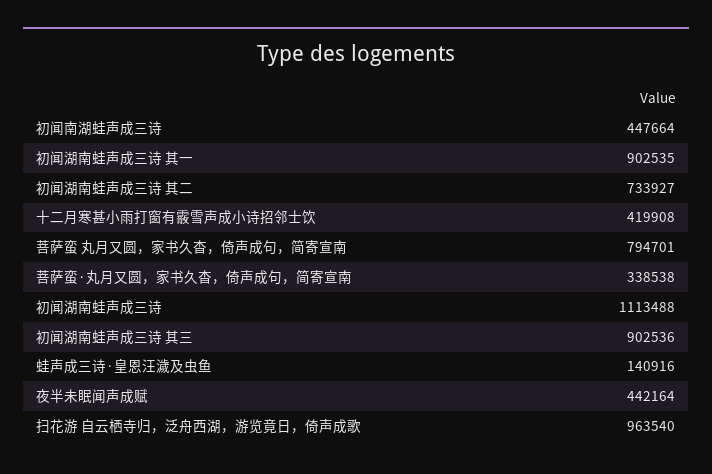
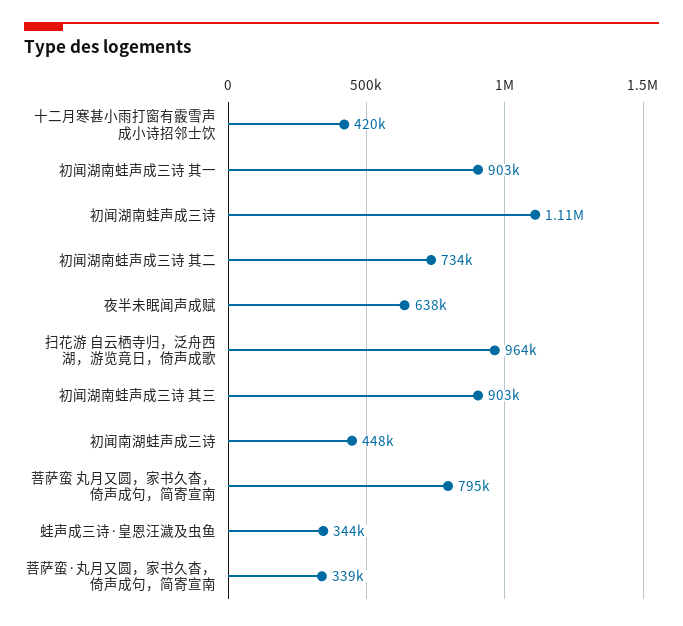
蛙声成三诗·皇恩汪濊及虫鱼: 140916 -> 344000
夜半未眠闻声成赋: 442164 -> 638000

